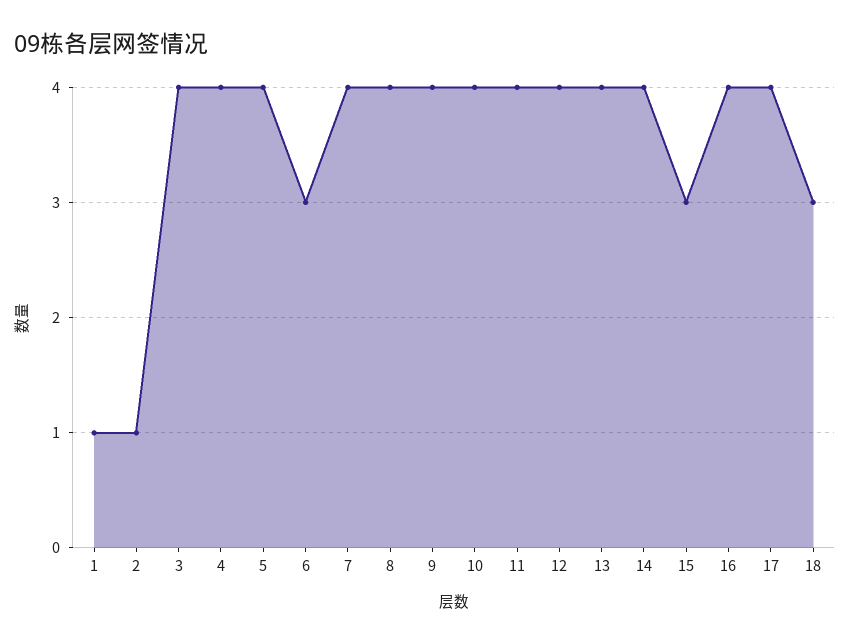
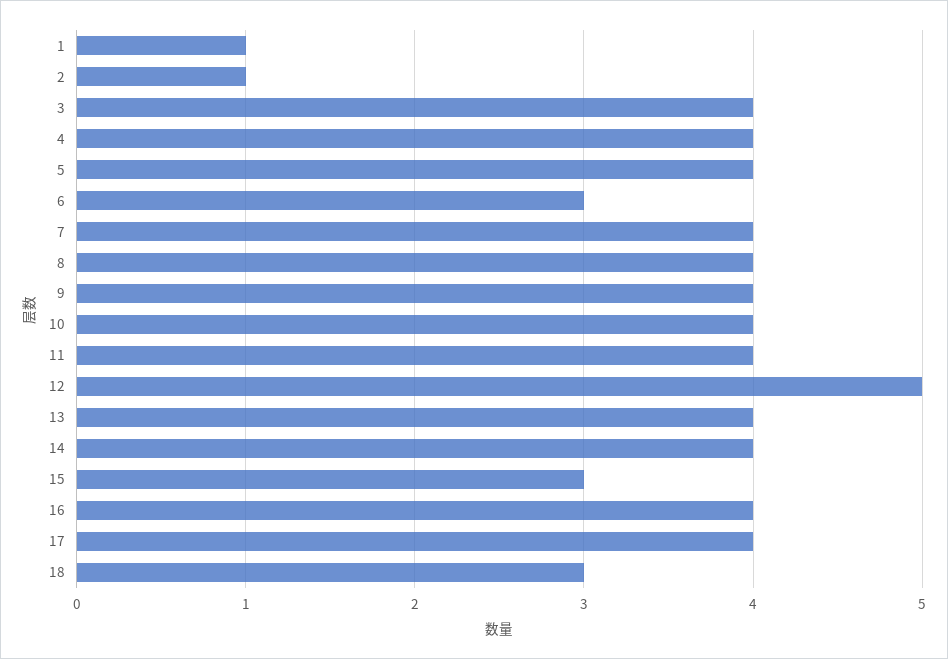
12: 4 -> 5

